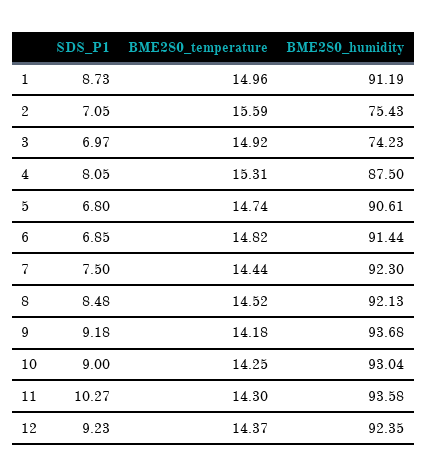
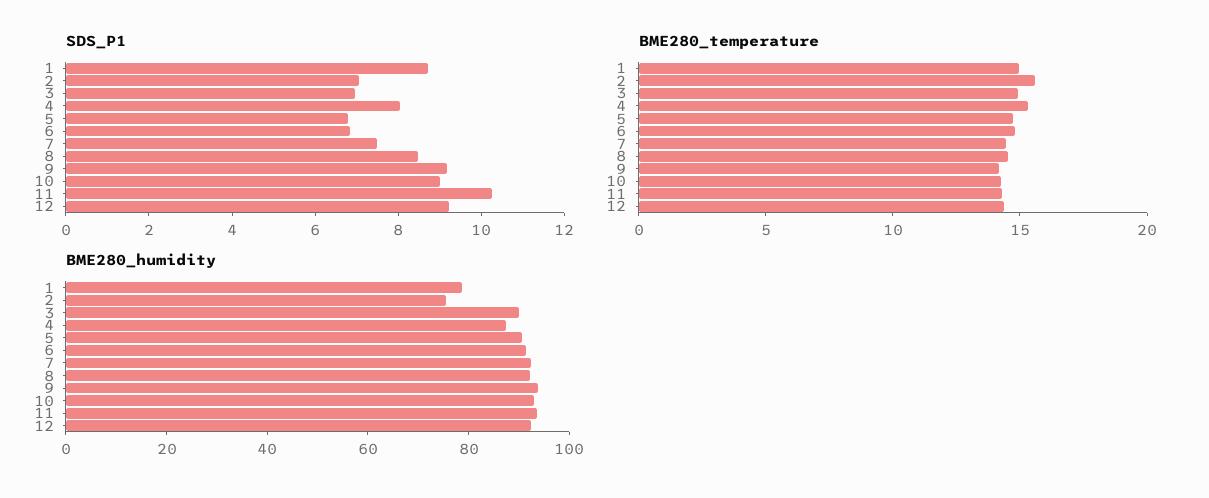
BME280_humidity, 1: 91.19 -> 80
BME280_humidity, 3: 74.23 -> 90

